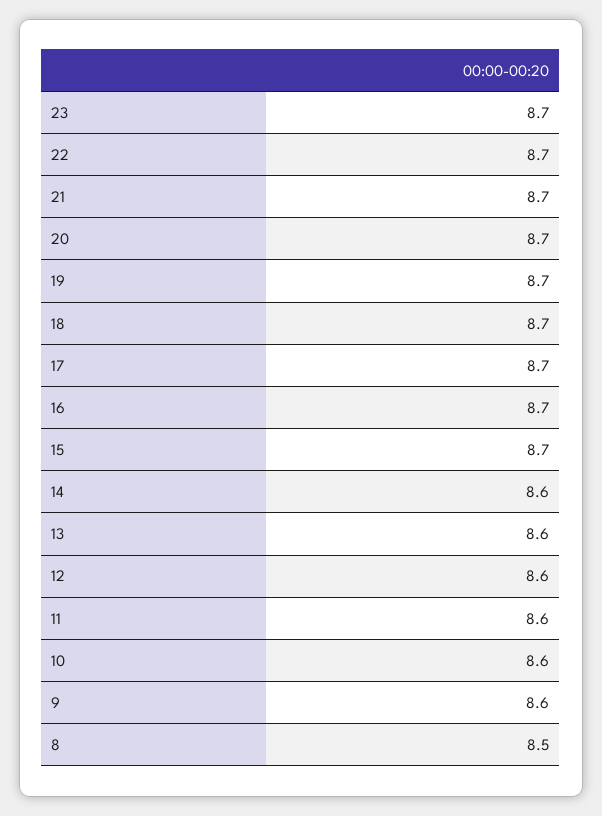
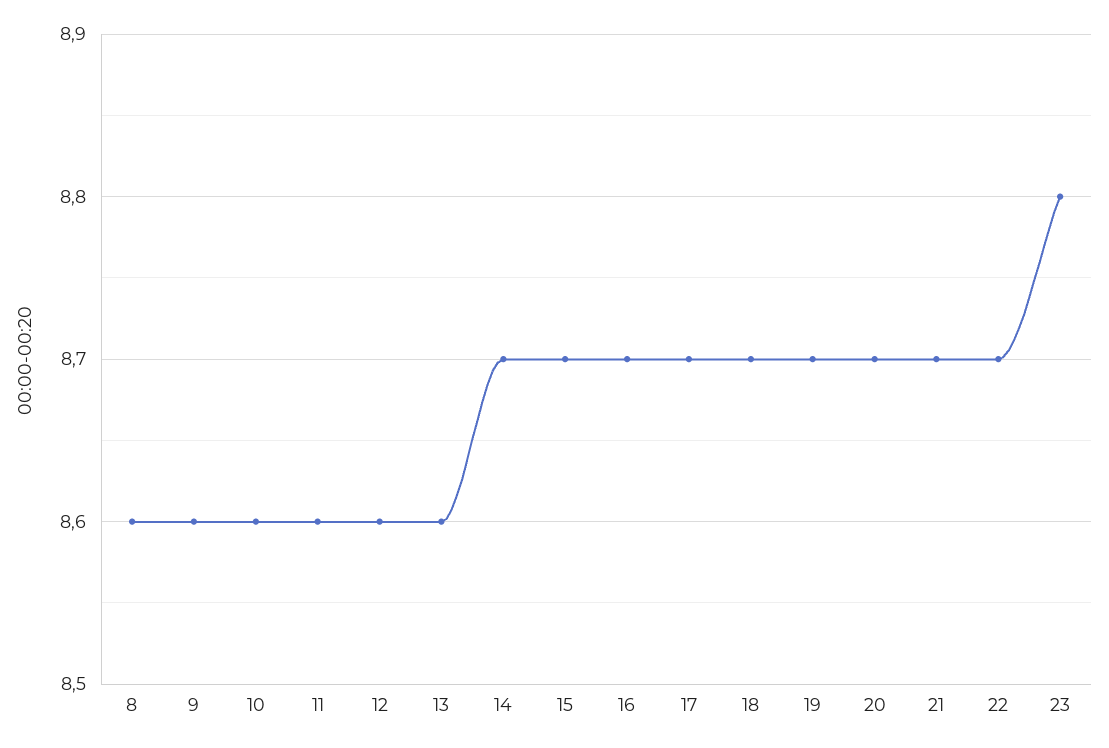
23: 8.7 -> 8.8
14: 8.6 -> 8.7
8: 8.5 -> 8.6

